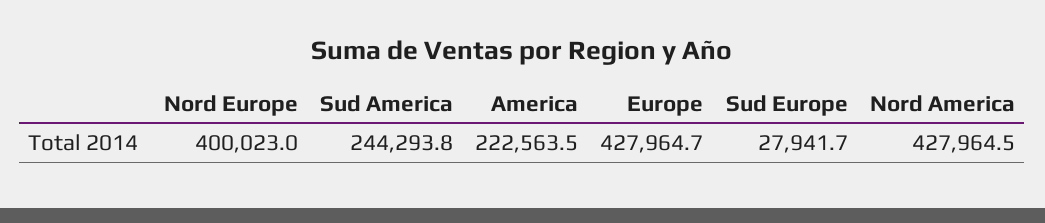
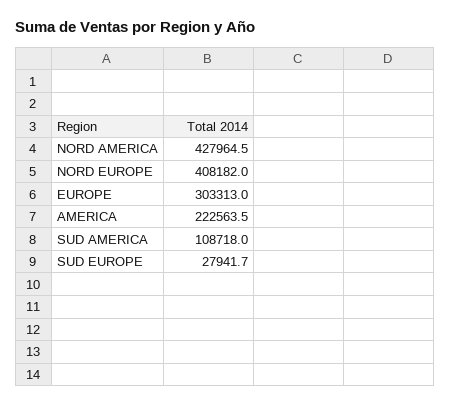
Nord Europe: 400023 -> 408182
Sud America: 244293.8 -> 108718
Europe: 427964.7 -> 303313

